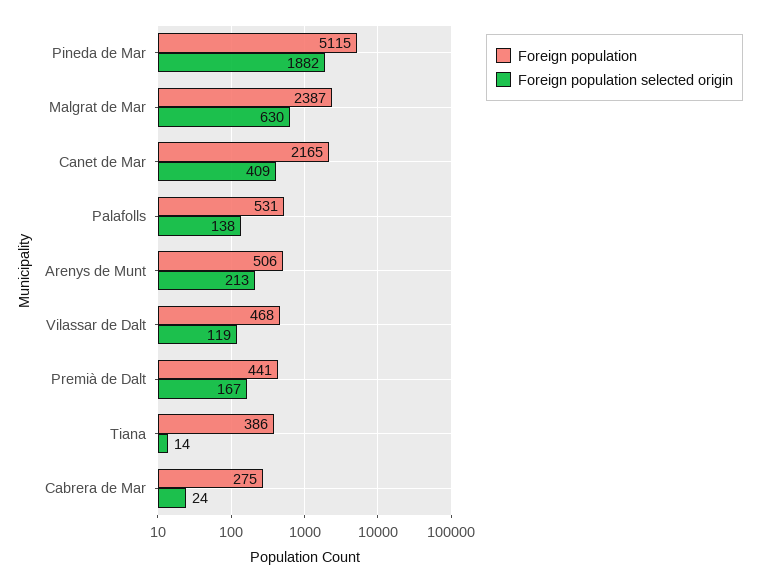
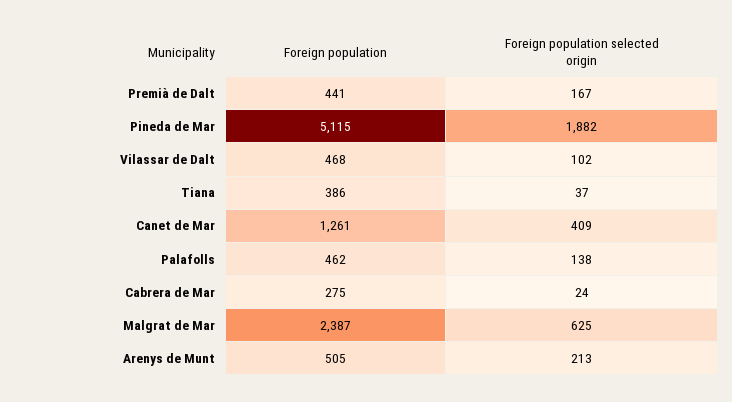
Foreign population selected origin, Malgrat de Mar: 630 -> 625
Foreign population, Canet de Mar: 2165 -> 1261
Foreign population, Palafolls: 531 -> 462
Foreign population, Arenys de Munt: 506 -> 505
Foreign population selected origin, Vilassar de Dalt: 119 -> 102
Foreign population selected origin, Tiana: 14 -> 37

